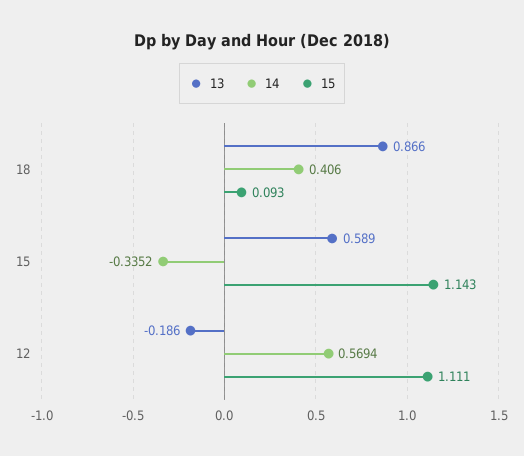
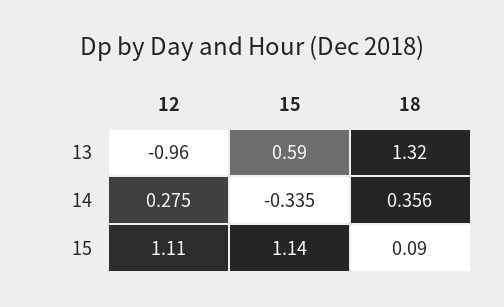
13, 18: 0.866 -> 1.32
14, 18: 0.406 -> 0.356
13, 12: -0.186 -> -0.96
14, 12: 0.5694 -> 0.275

